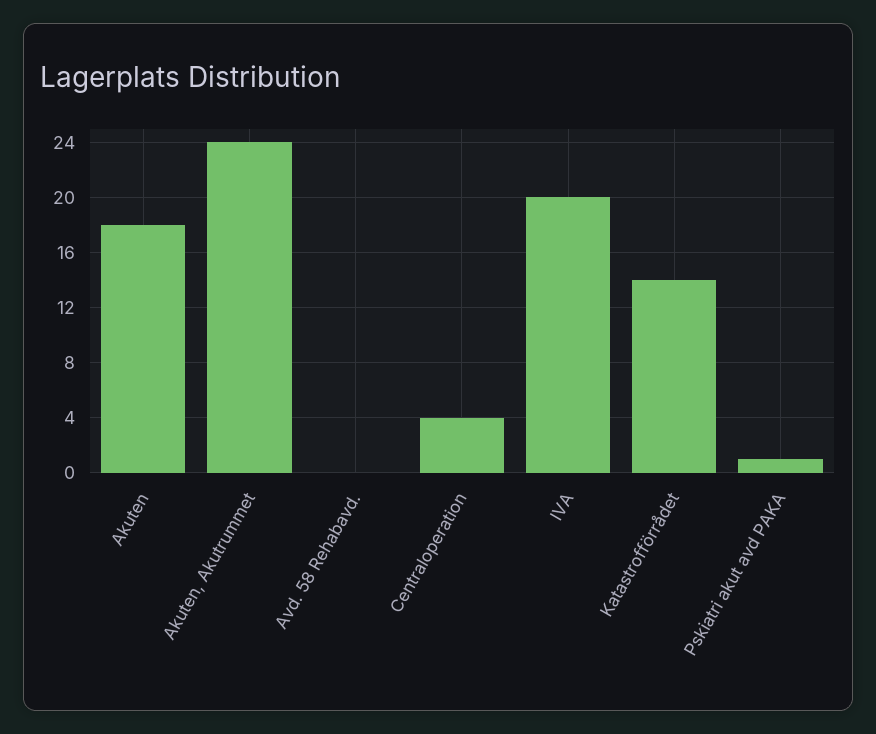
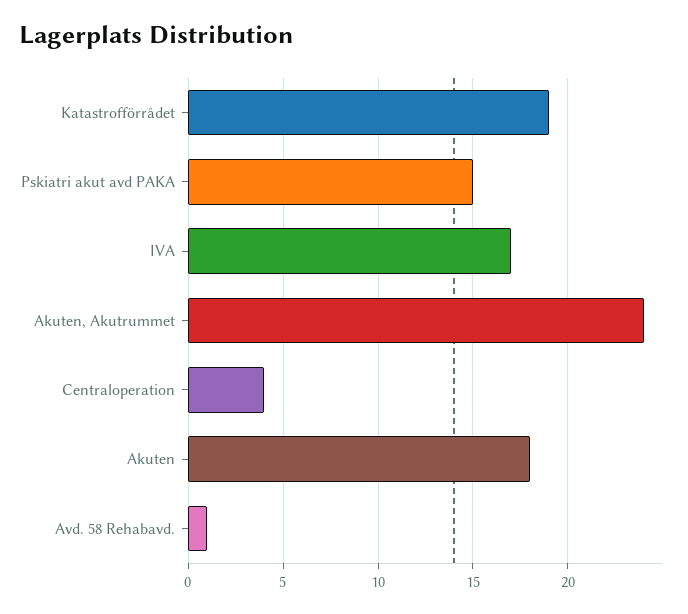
Avd. 58 Rehabavd.: 0 -> 1
IVA: 20 -> 17
Katastrofförrådet: 14 -> 19
Pskiatri akut avd PAKA: 1 -> 15

